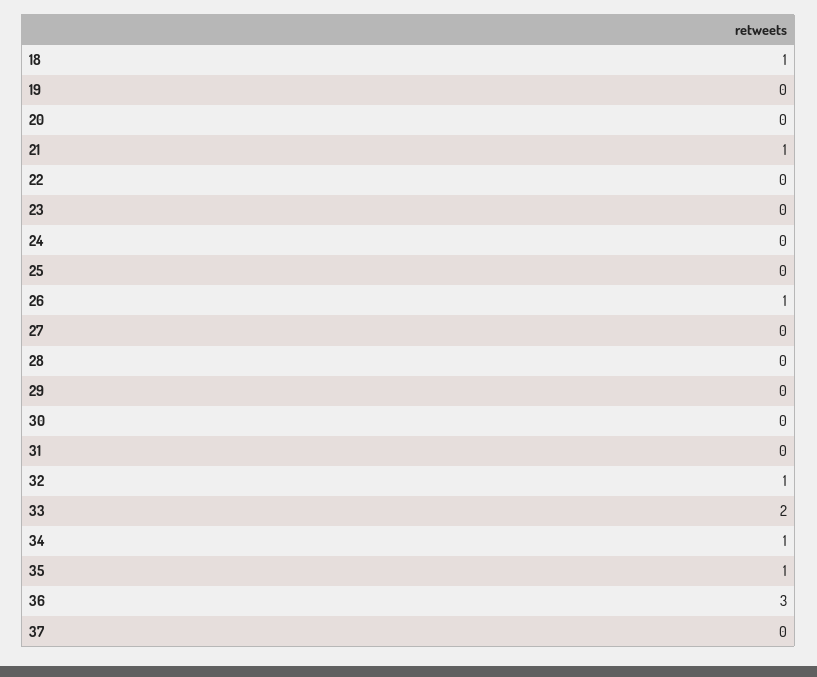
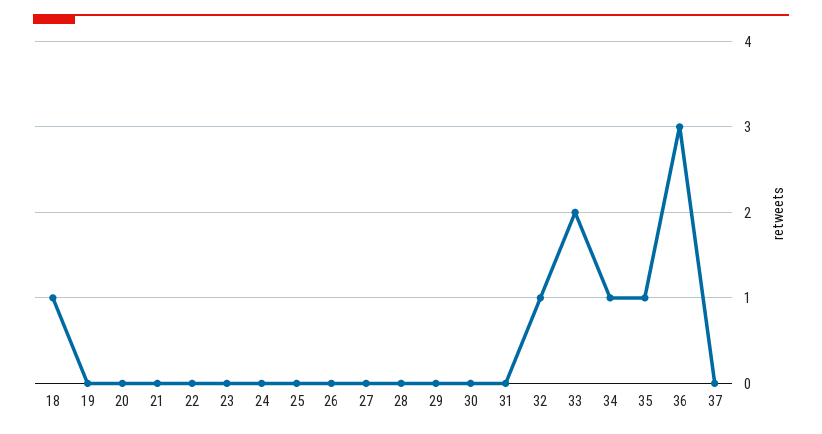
21: 1 -> 0
26: 1 -> 0

